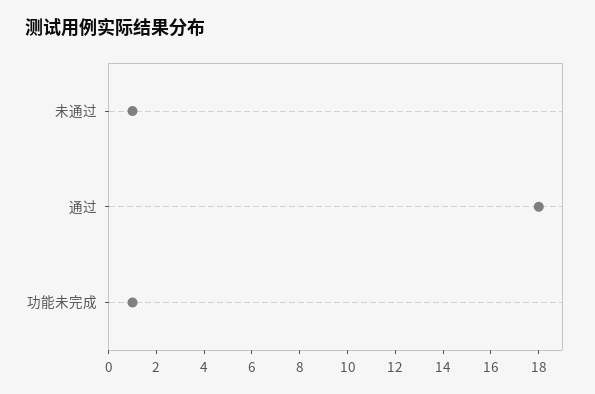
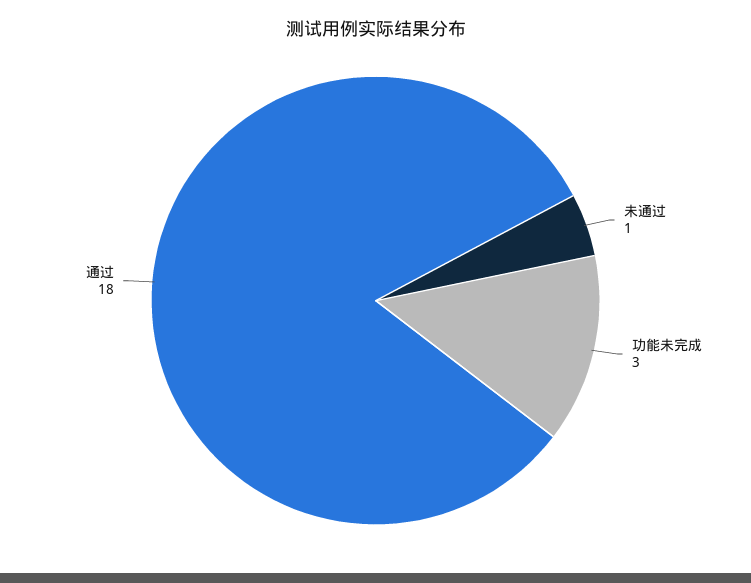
功能未完成: 1 -> 3

